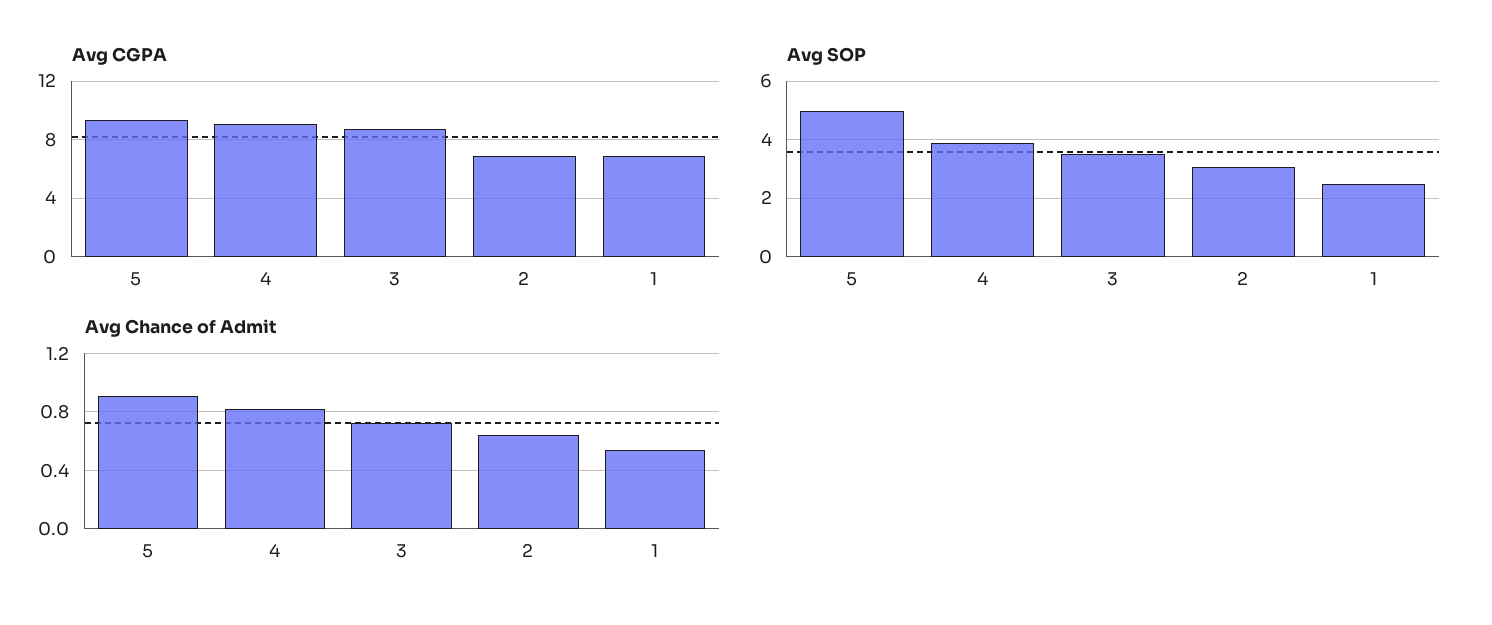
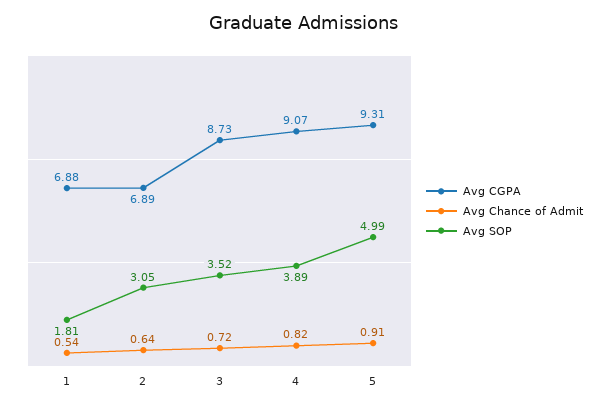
Avg SOP, 1: 2.5 -> 1.81

